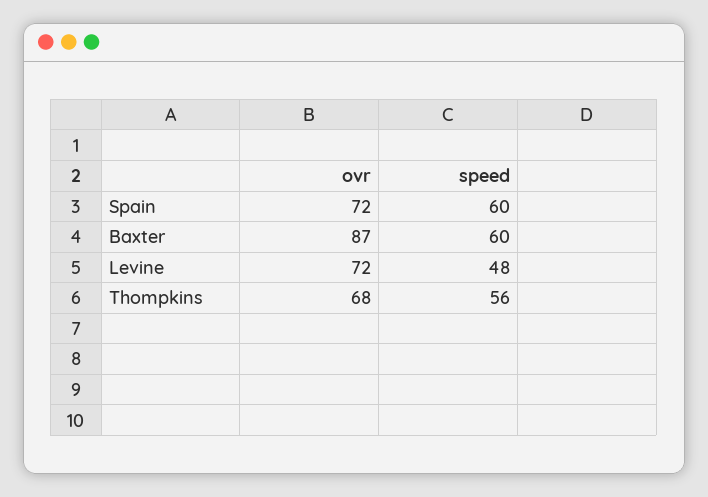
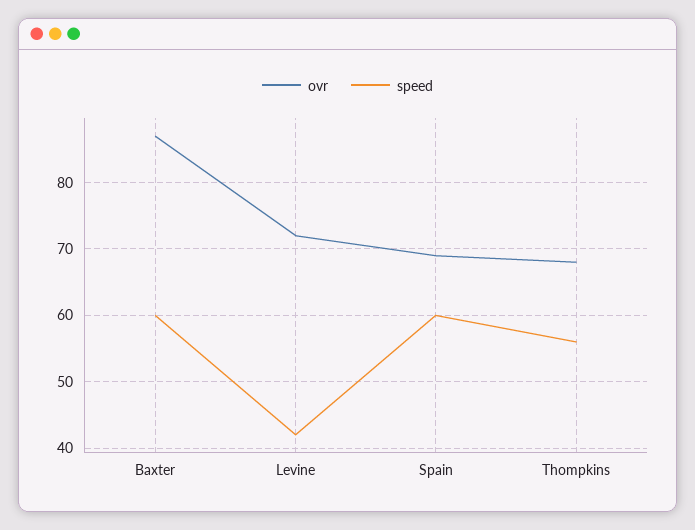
ovr, Spain: 72 -> 69
speed, Levine: 48 -> 42

